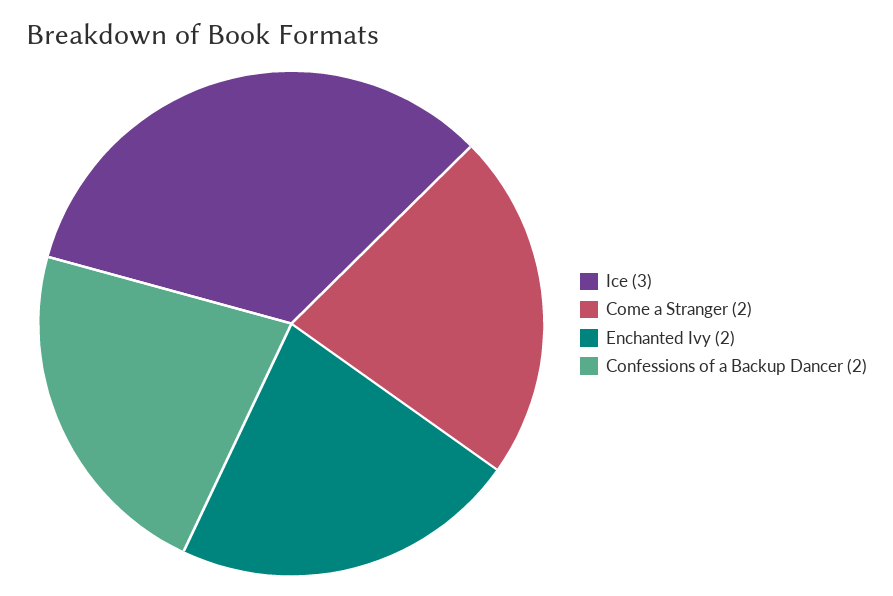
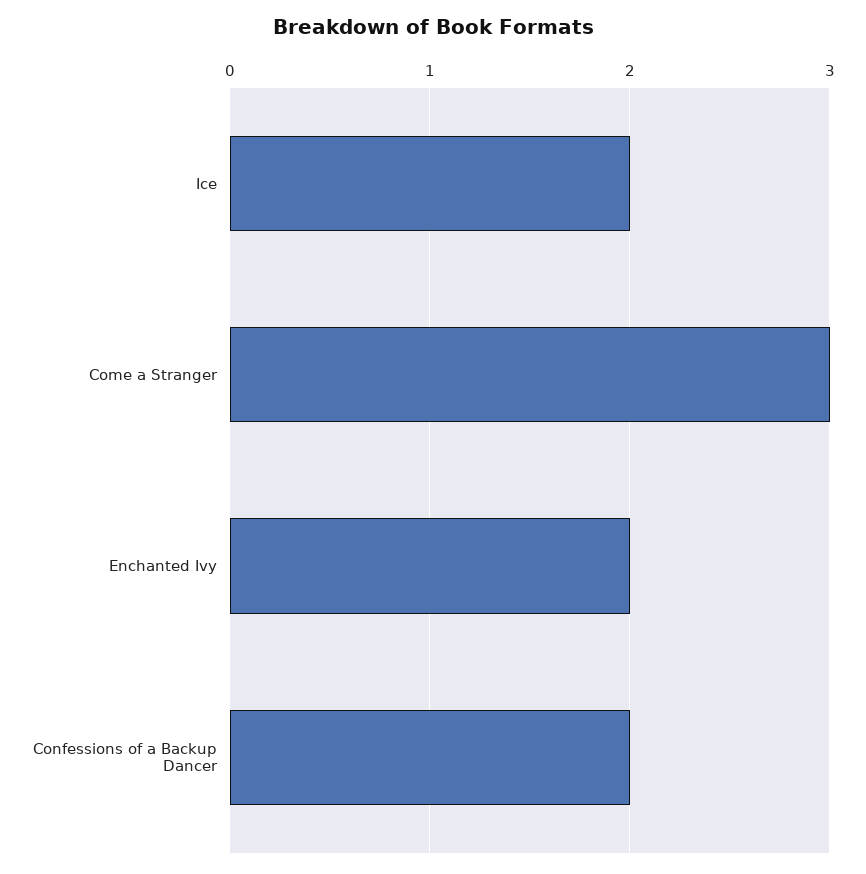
Ice: 3 -> 2
Come a Stranger: 2 -> 3

